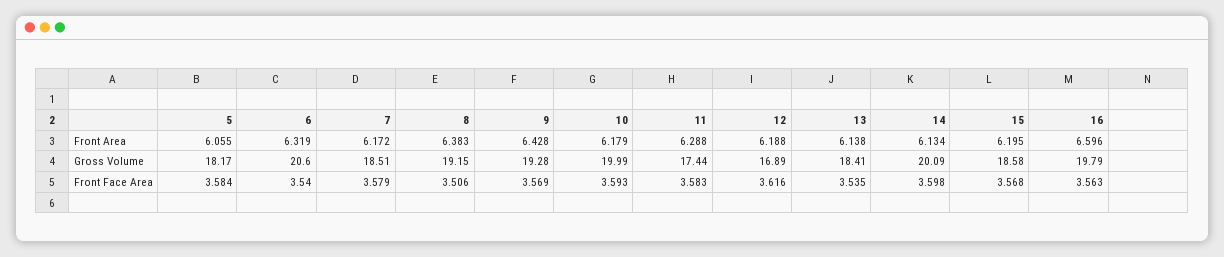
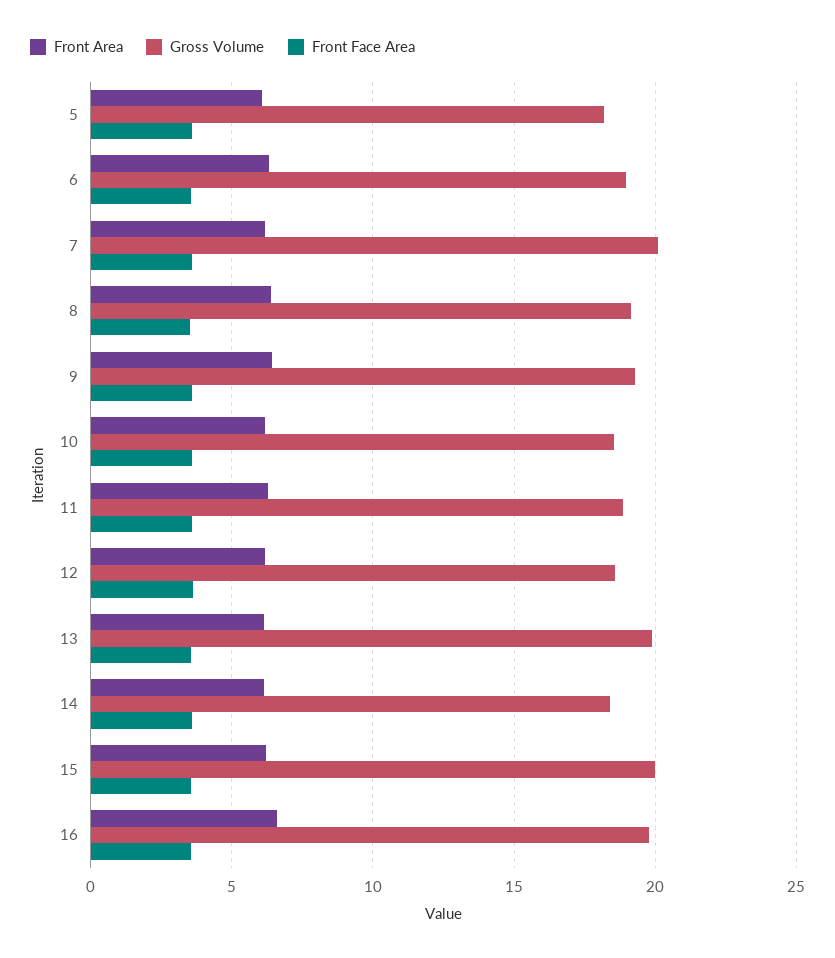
Gross Volume, 6: 20.6 -> 19
Gross Volume, 7: 18.51 -> 20
Gross Volume, 10: 19.99 -> 18.5
Gross Volume, 11: 17.44 -> 19
Gross Volume, 12: 16.89 -> 18.5
Gross Volume, 13: 18.41 -> 20
Gross Volume, 14: 20.09 -> 18.5
Gross Volume, 15: 18.58 -> 20

